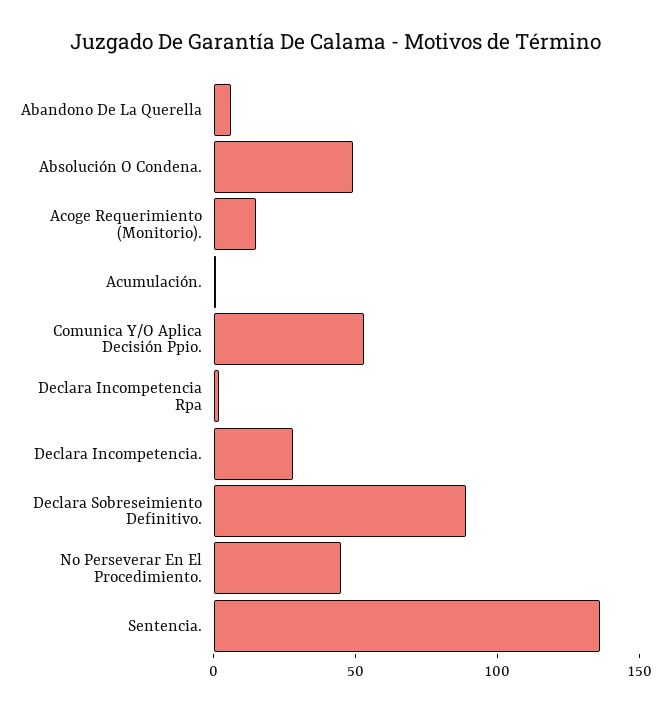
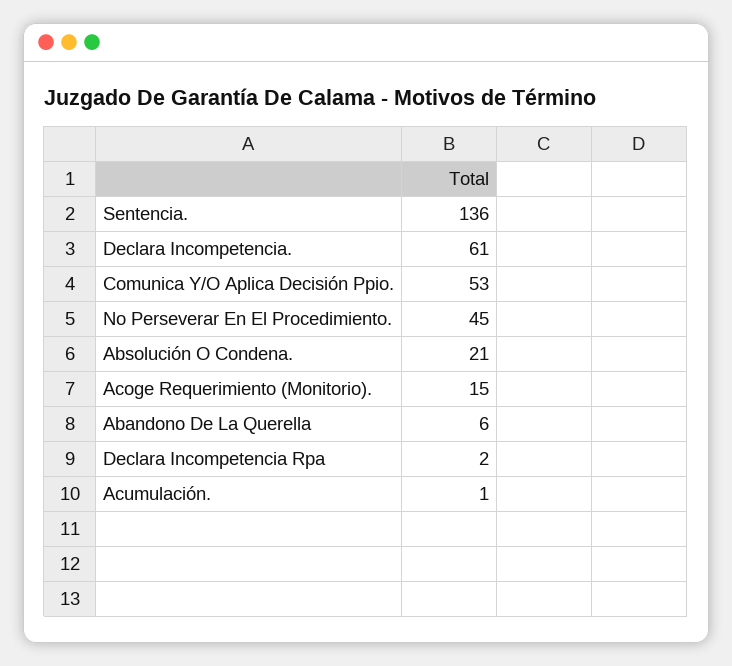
Absolución O Condena.: 50 -> 21
Declara Incompetencia.: 30 -> 61
Declara Sobreseimiento Definitivo.: 90 -> none

